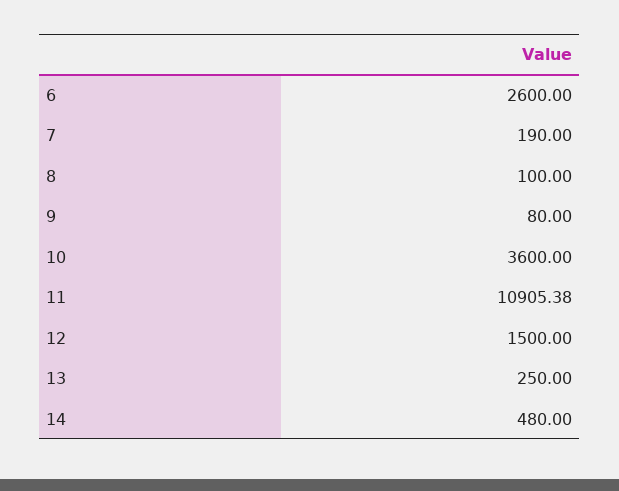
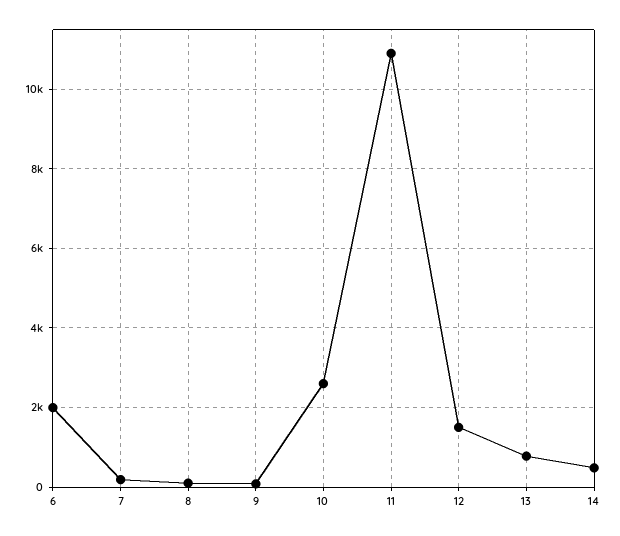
6: 2600 -> 2000
10: 3600 -> 2600
13: 250 -> 800

